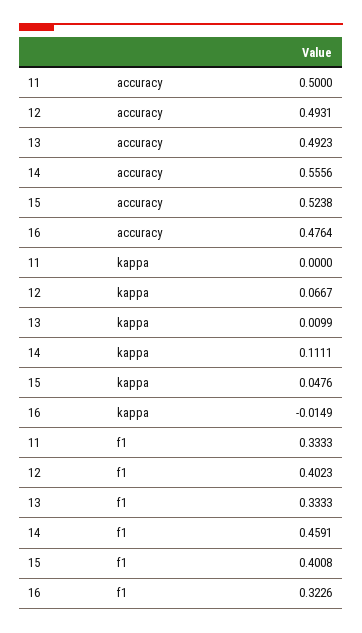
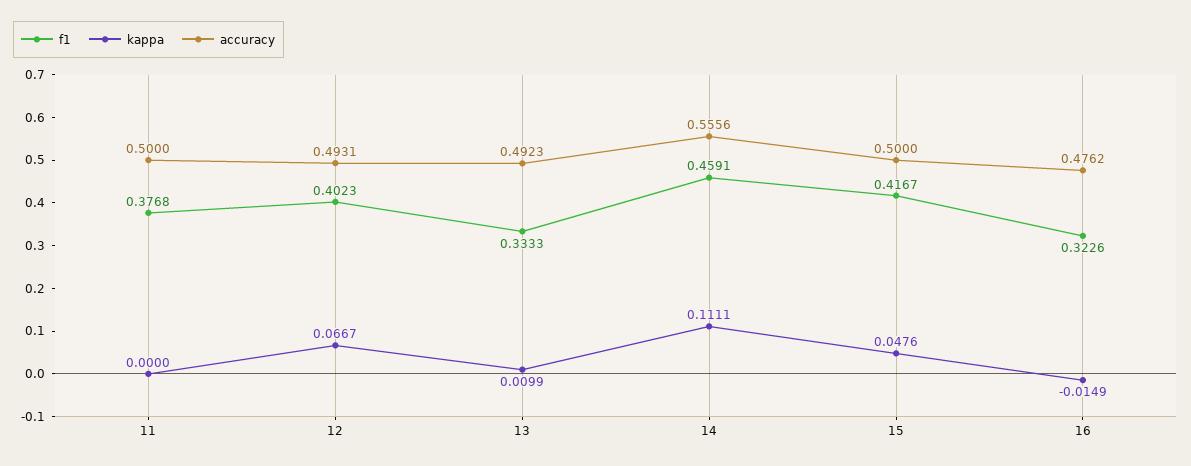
accuracy, 15: 0.5238 -> 0.5
accuracy, 16: 0.4764 -> 0.4762
f1, 11: 0.3333 -> 0.3768
f1, 15: 0.4008 -> 0.4167

